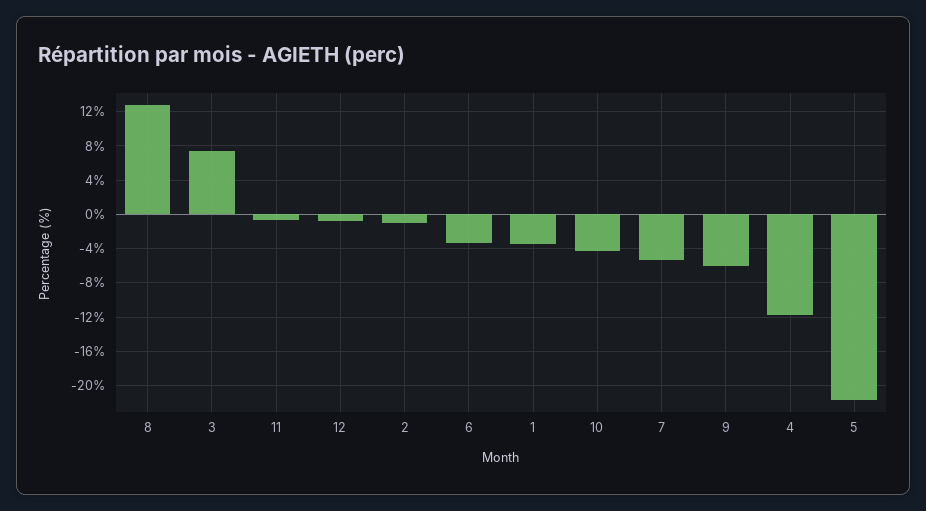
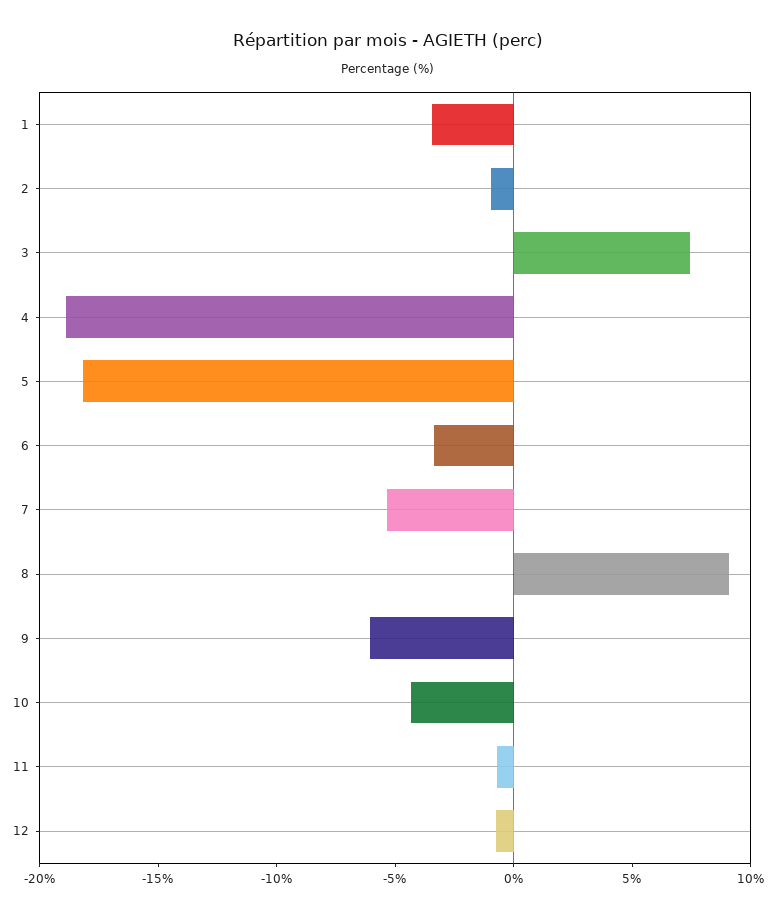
8: 13 -> 9
4: -12 -> -19
5: -22 -> -18

